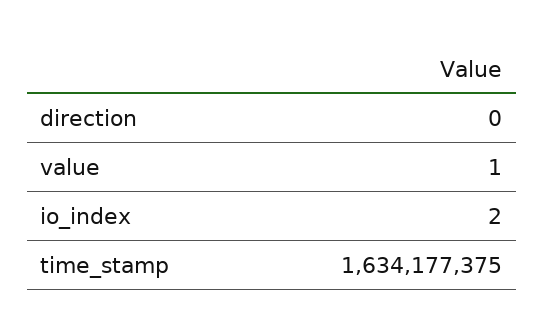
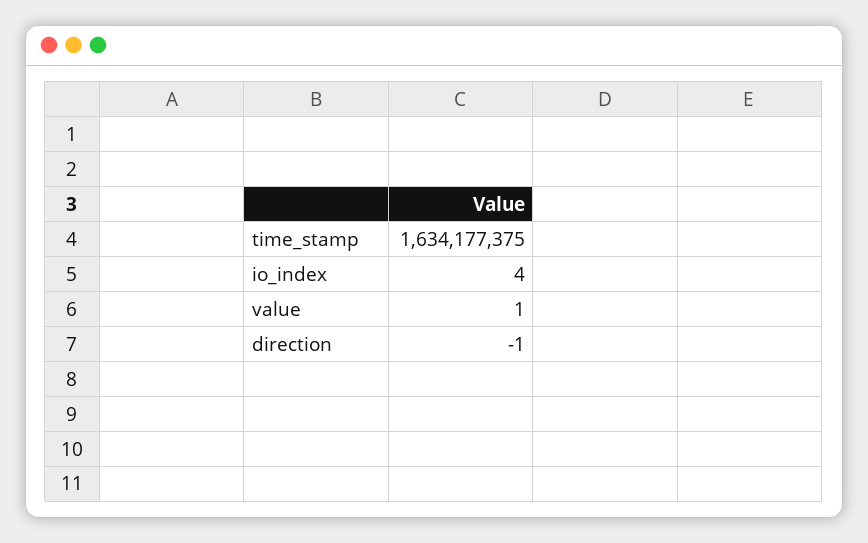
direction: 0 -> -1
io_index: 2 -> 4

